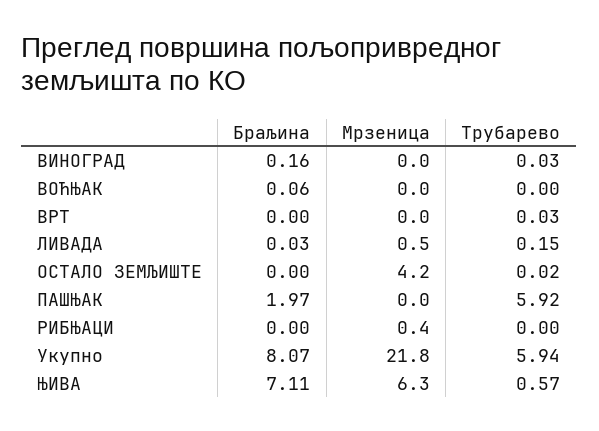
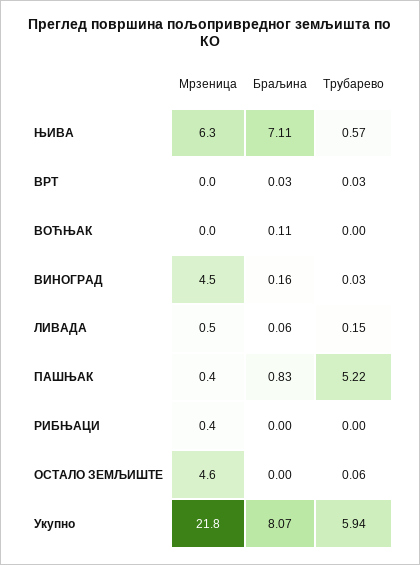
Мрзеница, ВИНОГРАД: 0 -> 4.5
Браљина, ВОЋЊАК: 0.06 -> 0.11
Браљина, ВРТ: 0 -> 0.03
Браљина, ЛИВАДА: 0.03 -> 0.06
Мрзеница, ОСТАЛО ЗЕМЉИШТЕ: 4.2 -> 4.6
Трубарево, ОСТАЛО ЗЕМЉИШТЕ: 0.02 -> 0.06
Браљина, ПАШЊАК: 1.97 -> 0.83
Мрзеница, ПАШЊАК: 0 -> 0.4
Трубарево, ПАШЊАК: 5.92 -> 5.22

